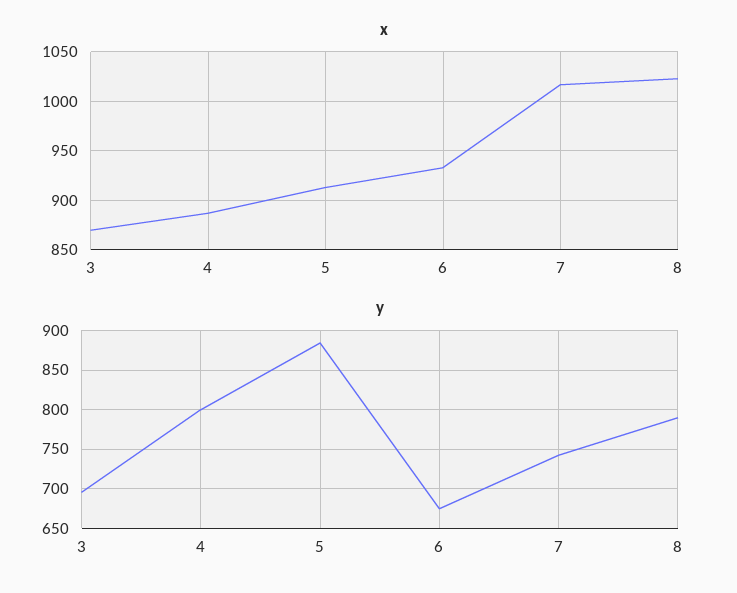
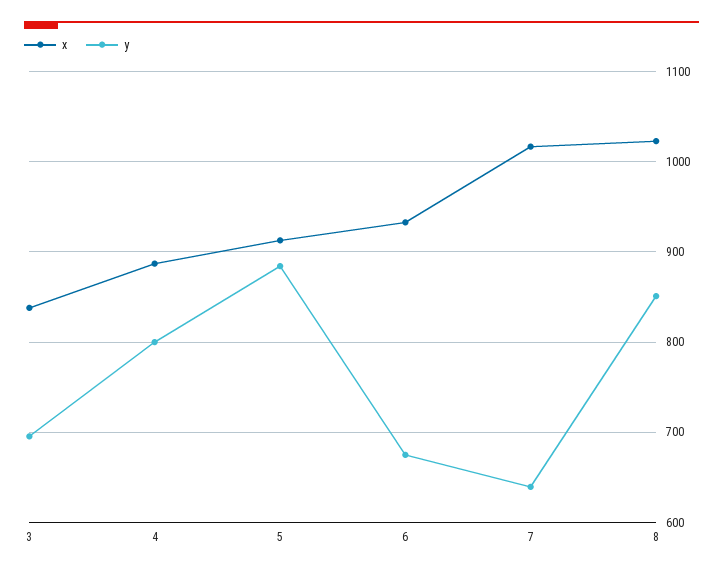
x, 3: 870 -> 840
y, 7: 740 -> 640
y, 8: 790 -> 850

